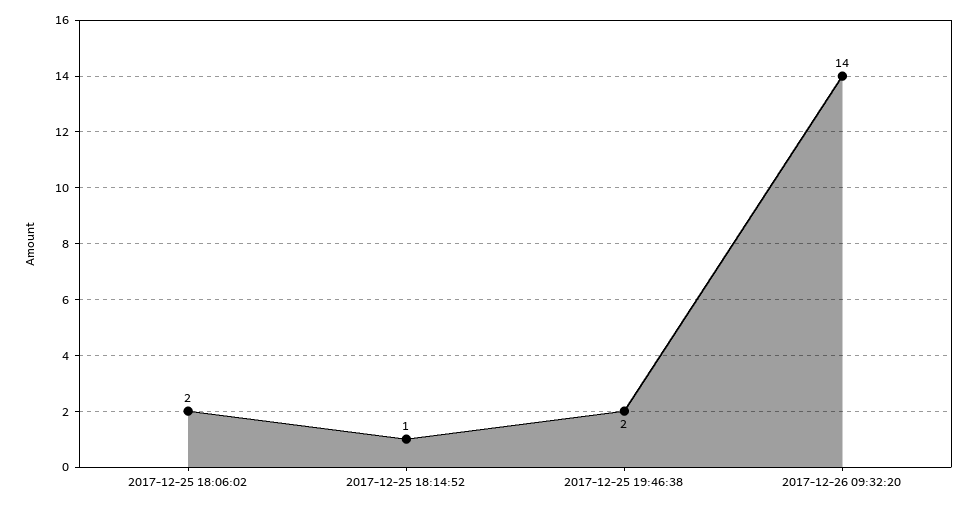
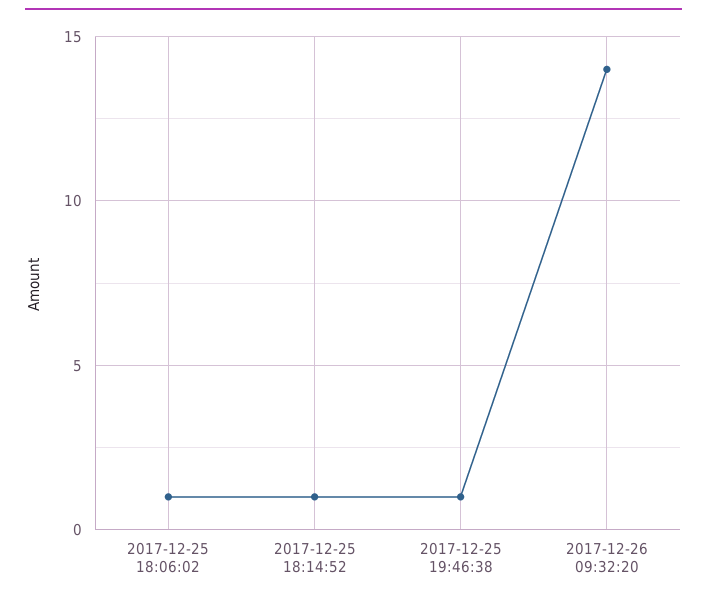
2017-12-25 18:06:02: 2 -> 1
2017-12-25 19:46:38: 2 -> 1

